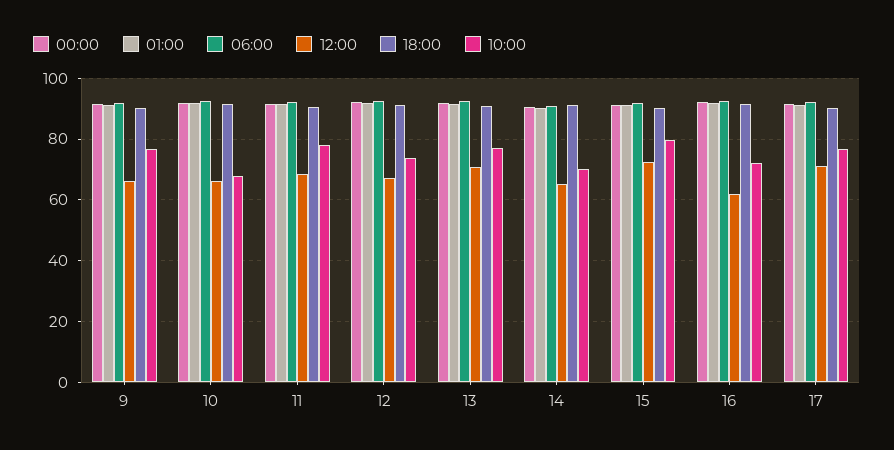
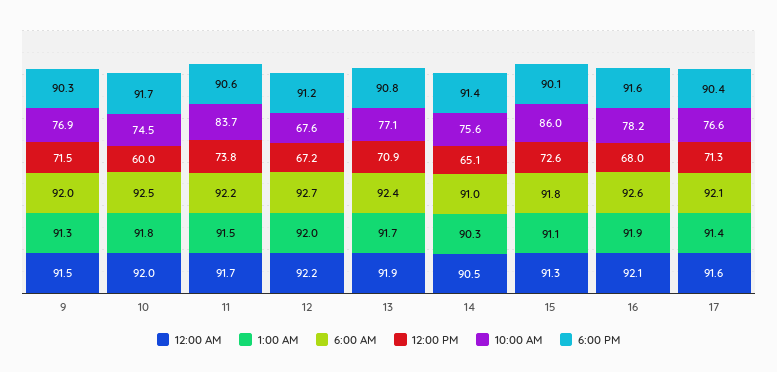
12:00, 9: 66 -> 71.5
12:00, 10: 66 -> 60
10:00, 10: 68 -> 74.5
12:00, 11: 68 -> 73.8
10:00, 11: 78 -> 83.7
10:00, 12: 74 -> 67.6
10:00, 14: 70 -> 75.6
10:00, 15: 80 -> 86
12:00, 16: 62 -> 68
10:00, 16: 72 -> 78.2

